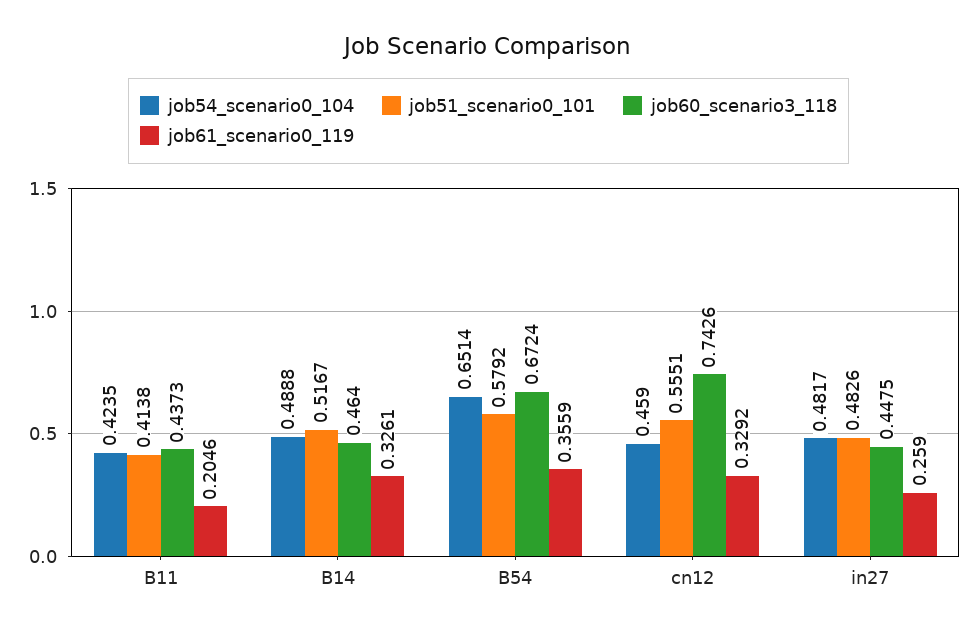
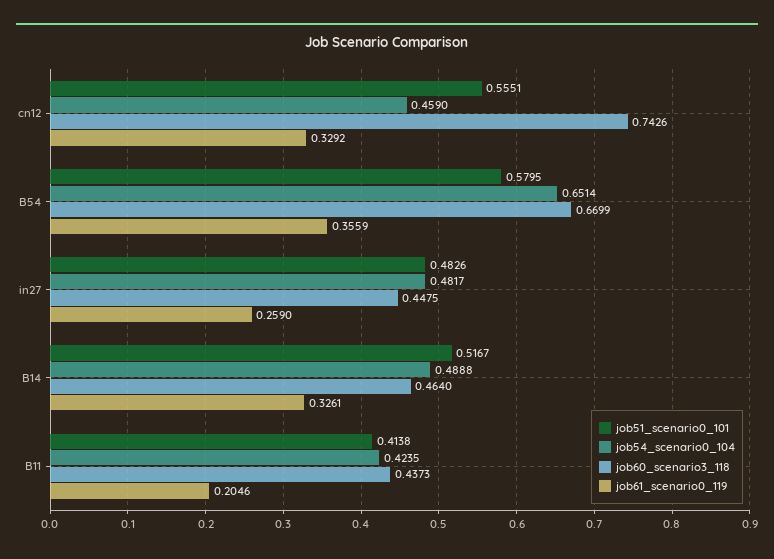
job51_scenario0_101, B54: 0.5792 -> 0.5795
job60_scenario3_118, B54: 0.6724 -> 0.6699

